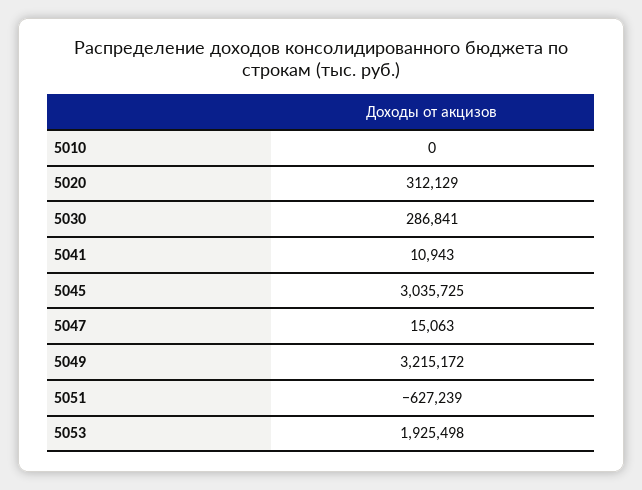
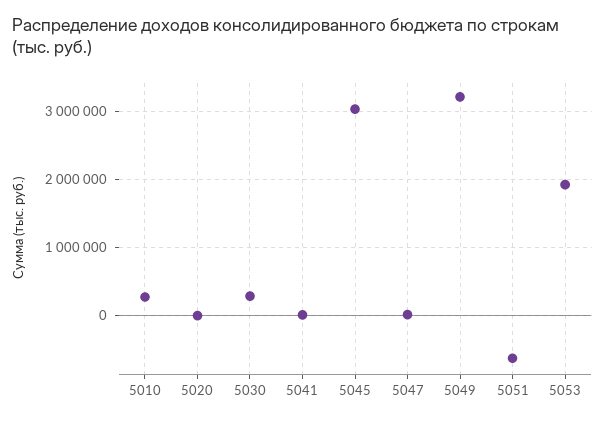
5010: 0 -> 300000
5020: 312129 -> 0

